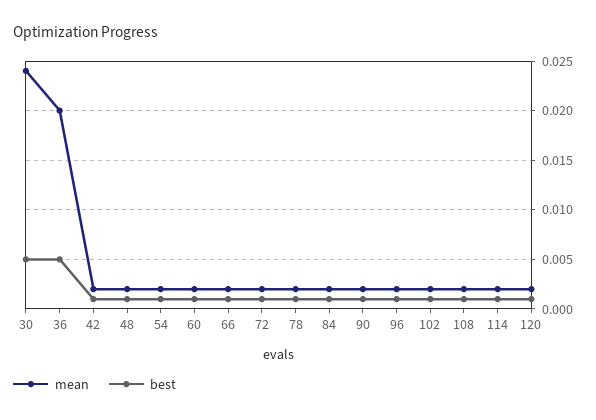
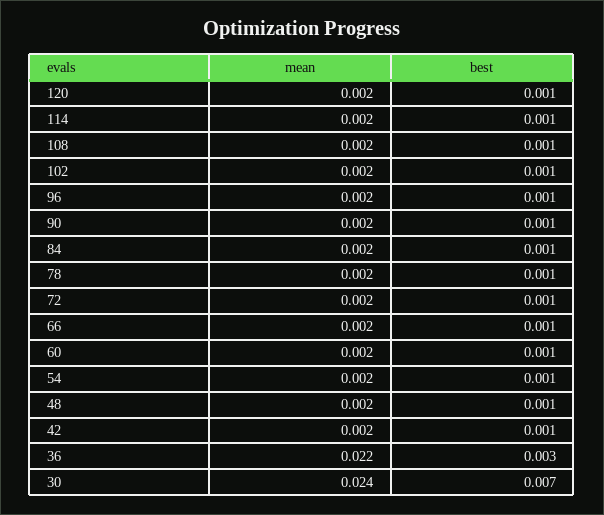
best, 30: 0.005 -> 0.007
mean, 36: 0.02 -> 0.022
best, 36: 0.005 -> 0.003

